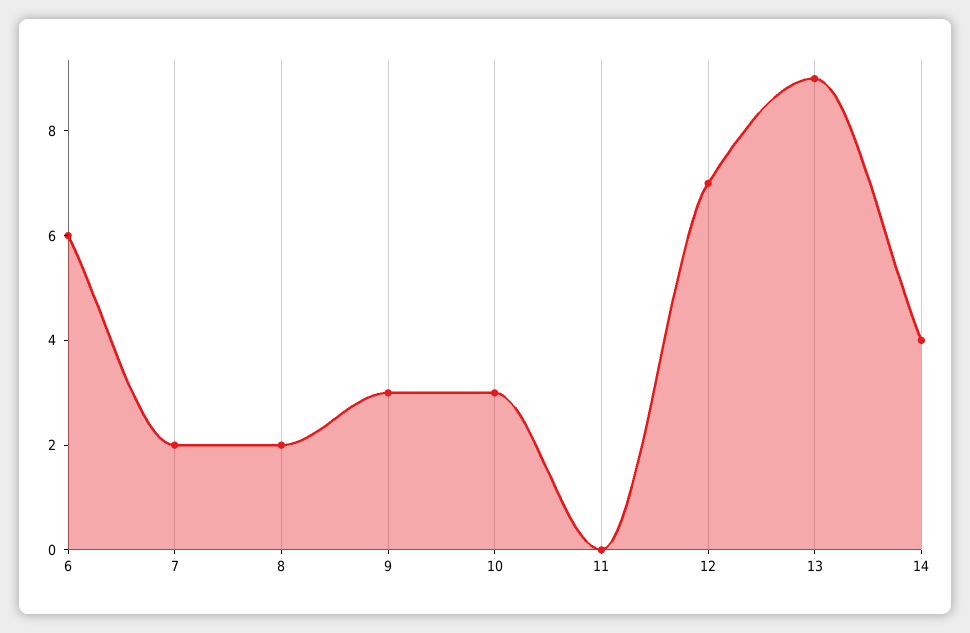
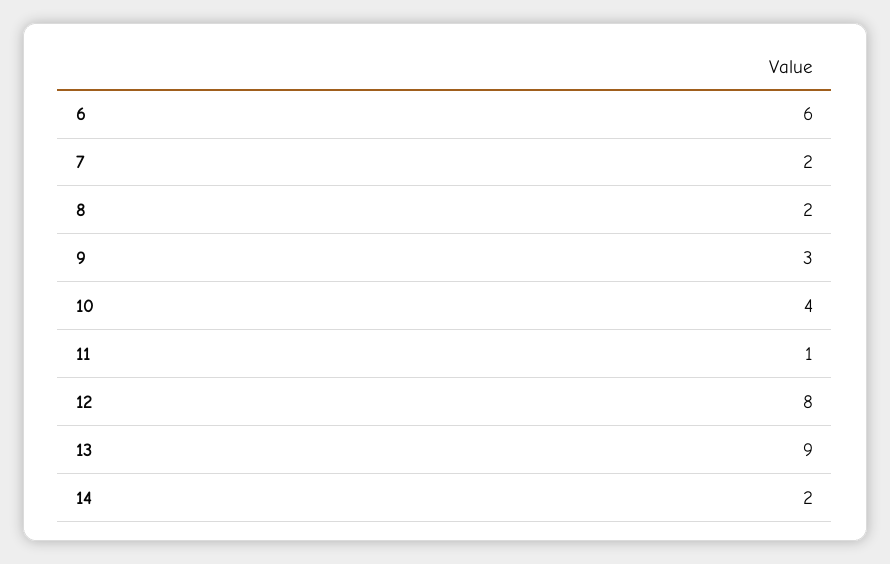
10: 3 -> 4
11: 0 -> 1
12: 7 -> 8
14: 4 -> 2

